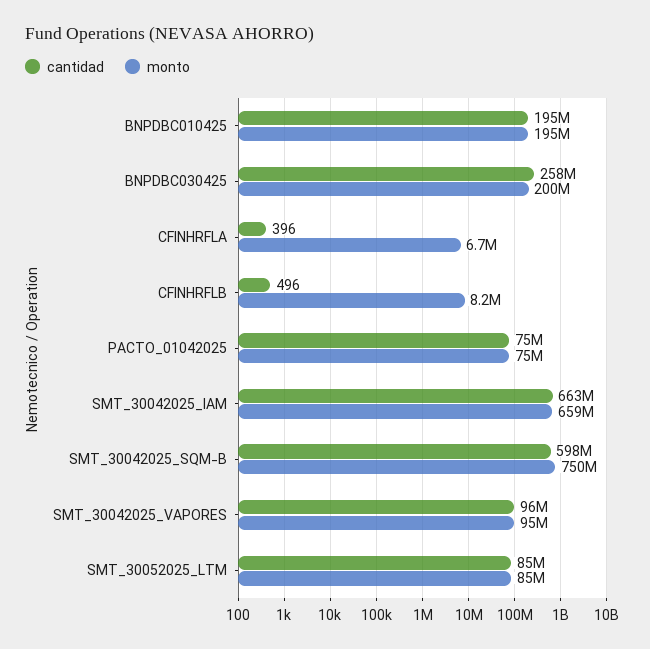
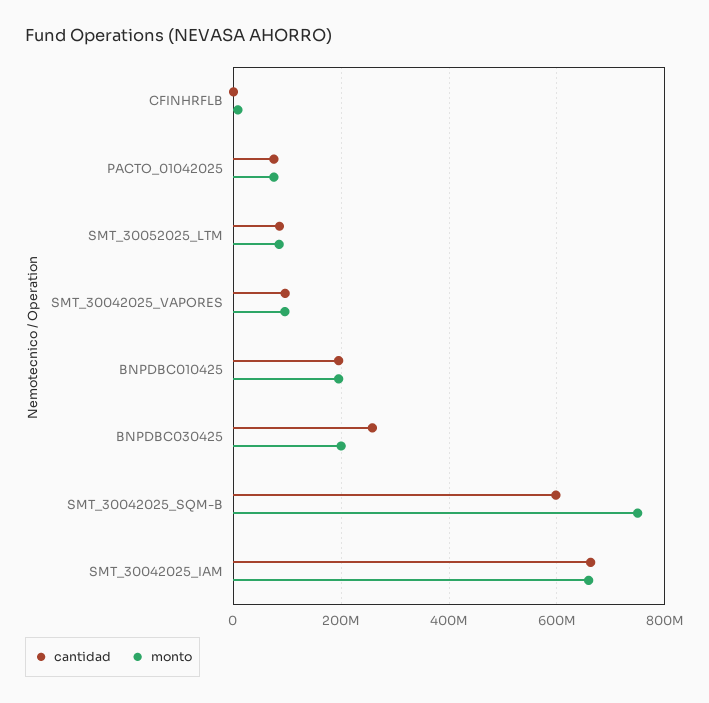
cantidad, CFINHRFLA: 396 -> none
monto, CFINHRFLA: 6700000 -> none

